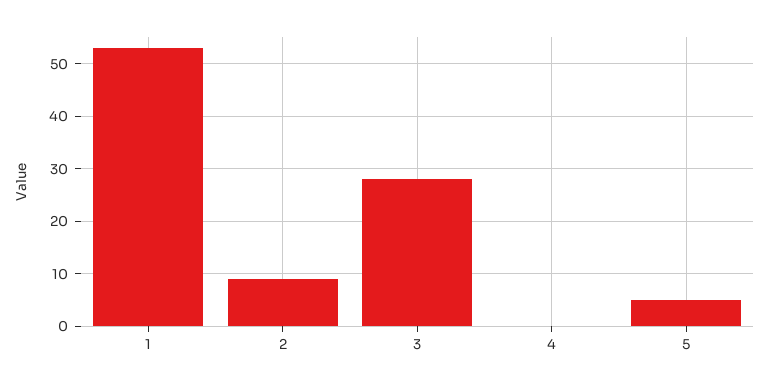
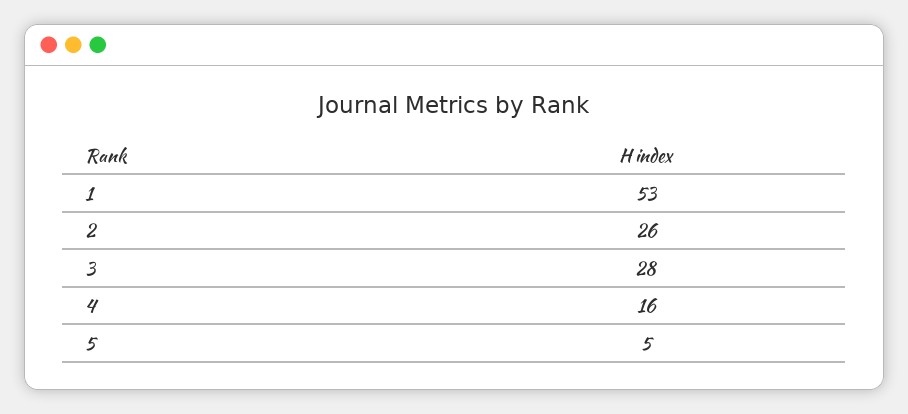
2: 10 -> 26
4: 0 -> 16

